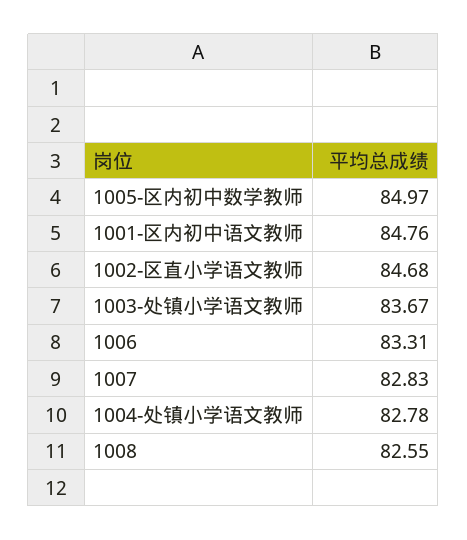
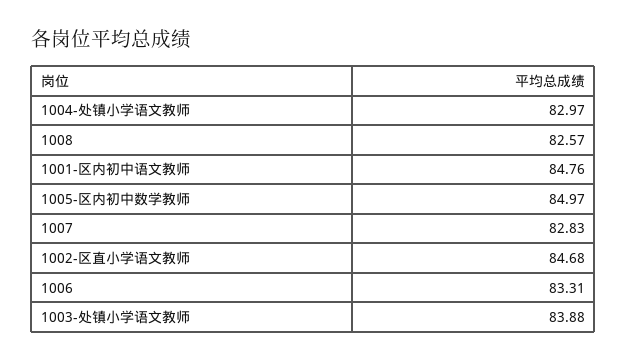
1003-处镇小学语文教师: 83.67 -> 83.88
1004-处镇小学语文教师: 82.78 -> 82.97
1008: 82.55 -> 82.57

